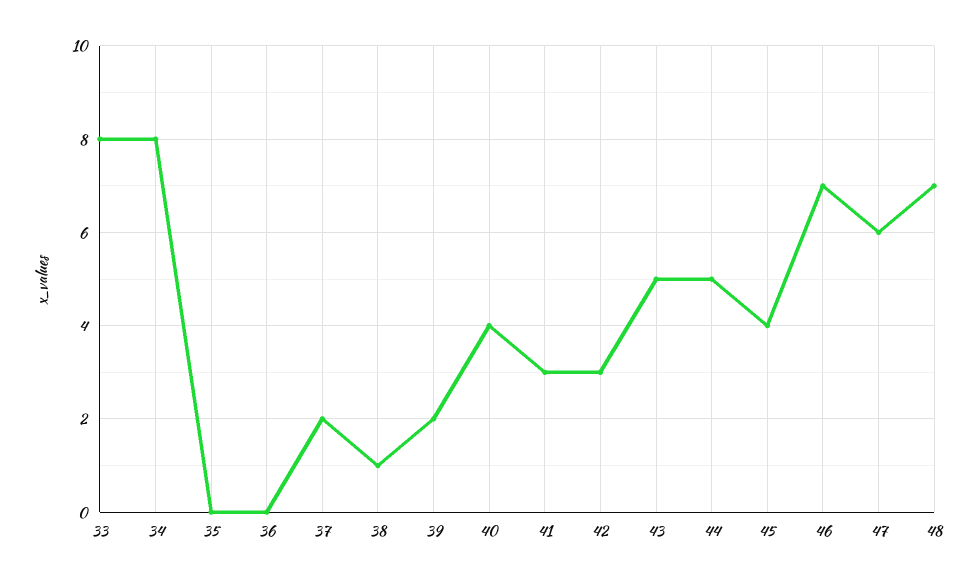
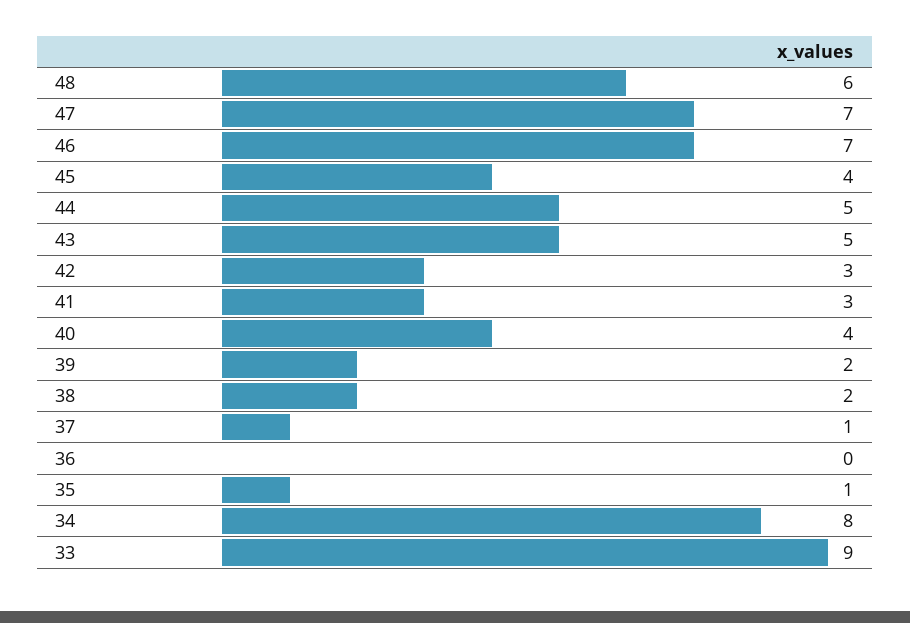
33: 8 -> 9
35: 0 -> 1
37: 2 -> 1
38: 1 -> 2
47: 6 -> 7
48: 7 -> 6

